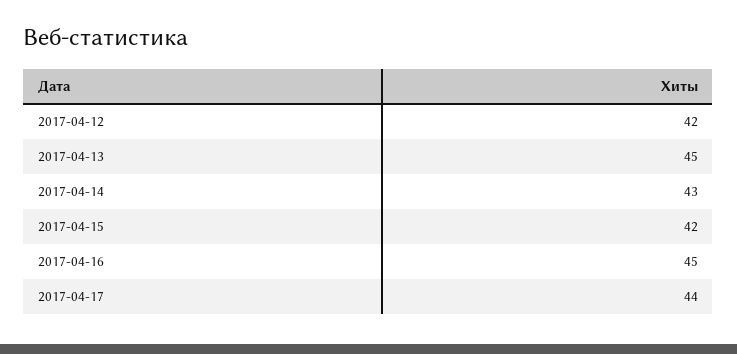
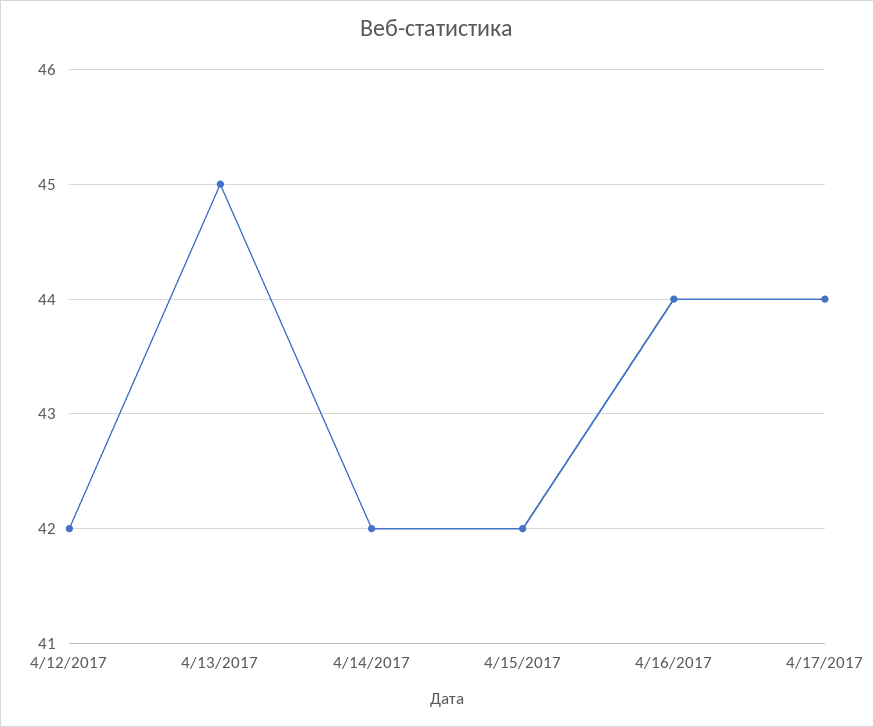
2017-04-14: 43 -> 42
2017-04-16: 45 -> 44

